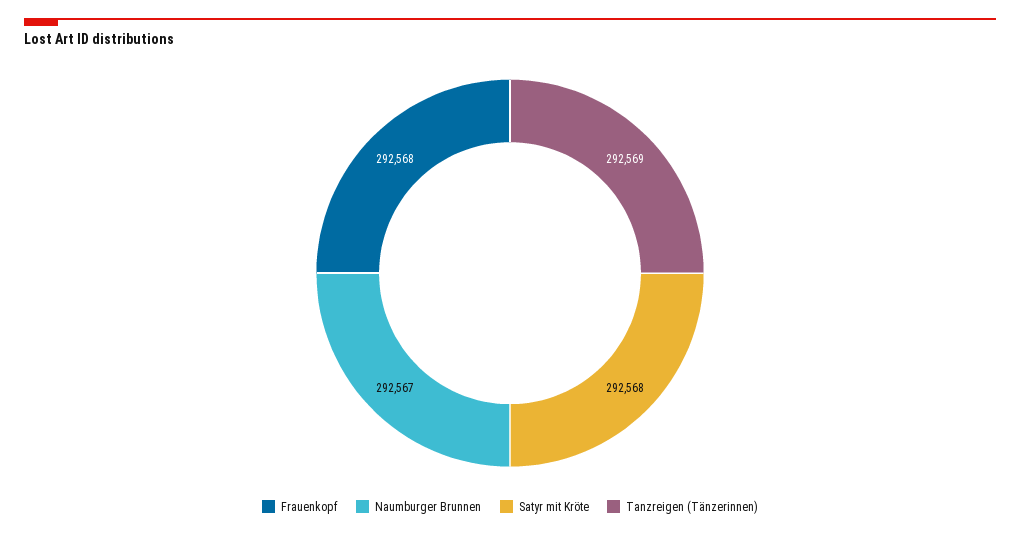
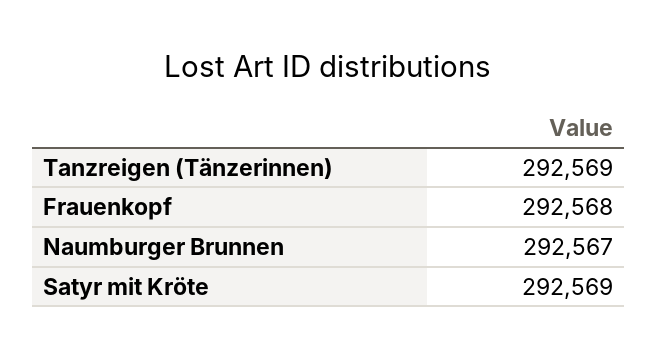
Satyr mit Kröte: 292568 -> 292569

